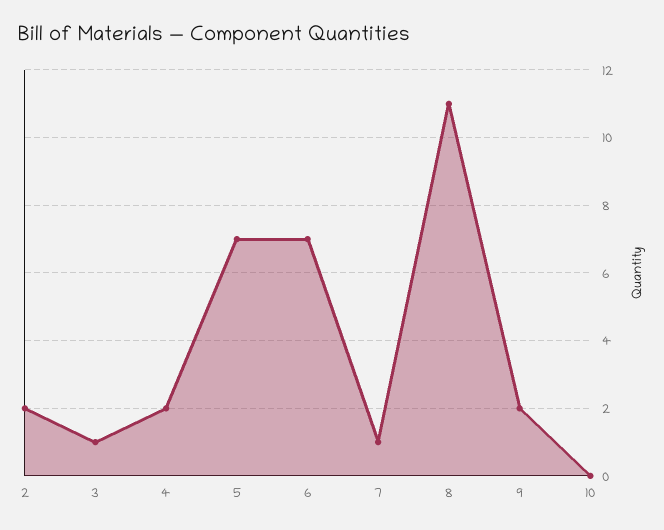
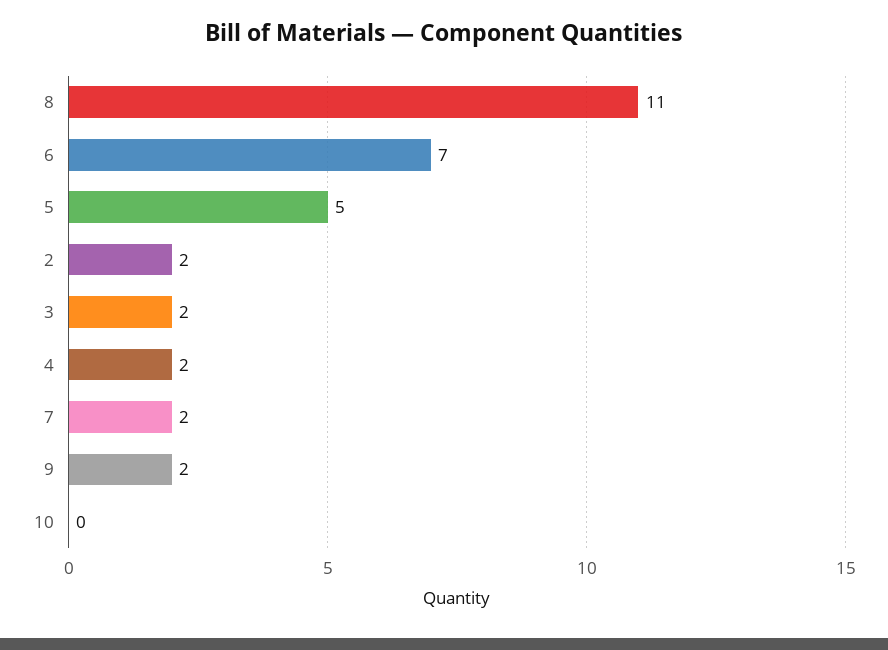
3: 1 -> 2
5: 7 -> 5
7: 1 -> 2

